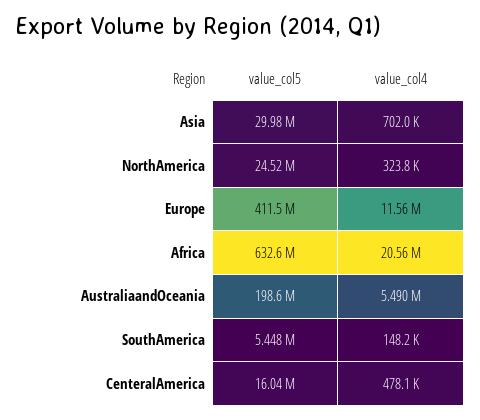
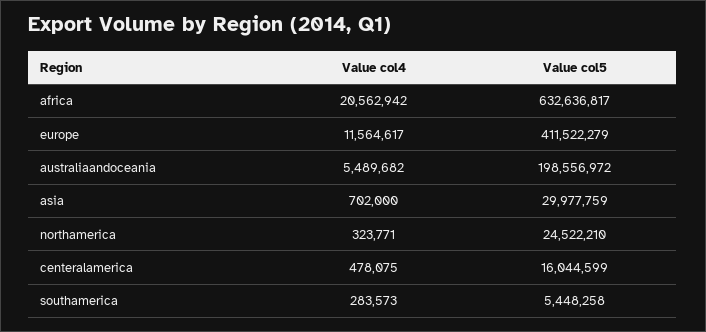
value_col4, SouthAmerica: 148200 -> 283573

